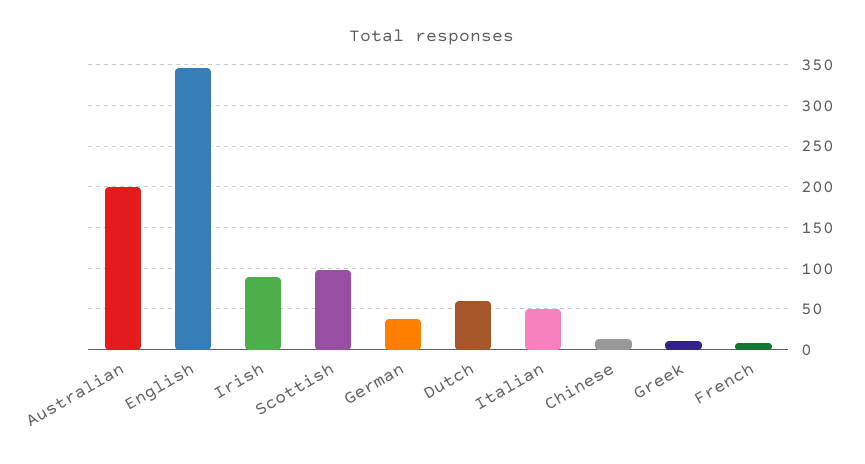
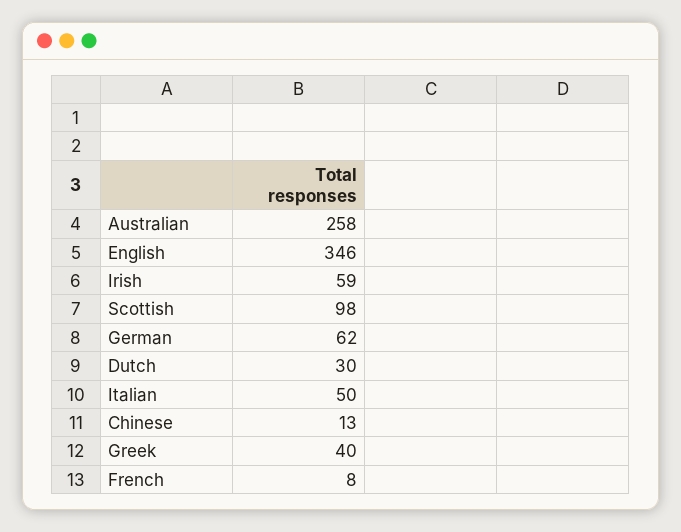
Australian: 200 -> 258
Irish: 90 -> 59
German: 40 -> 62
Dutch: 60 -> 30
Greek: 10 -> 40

